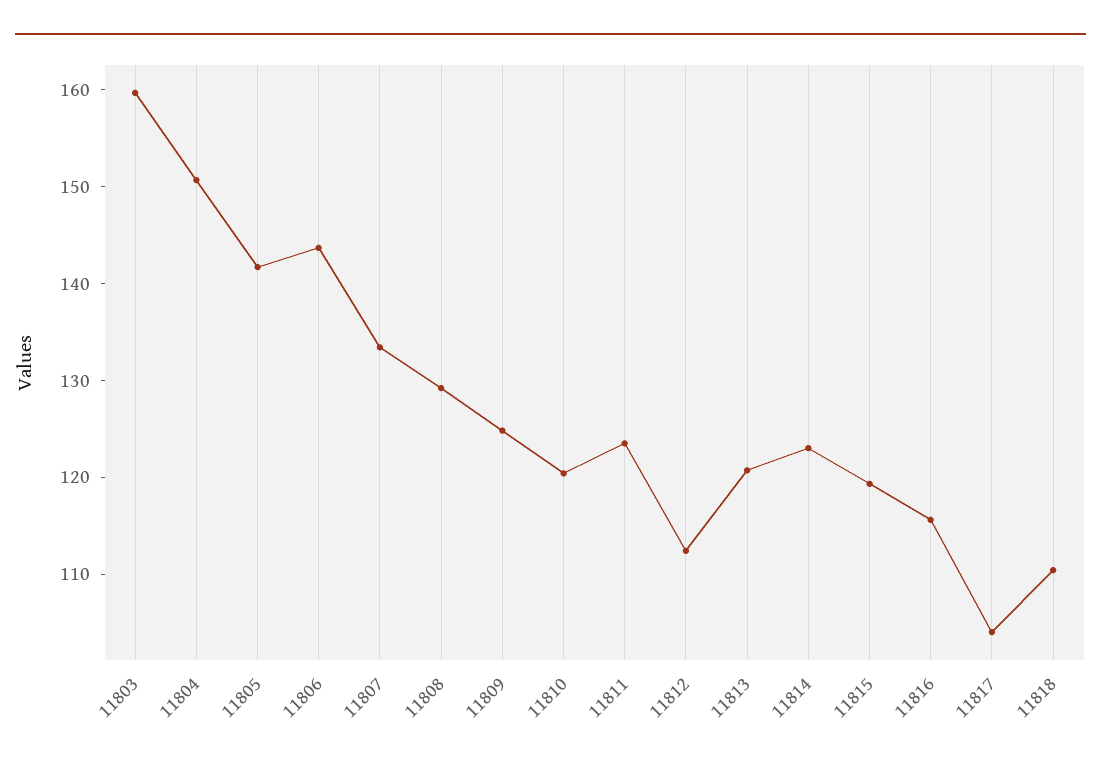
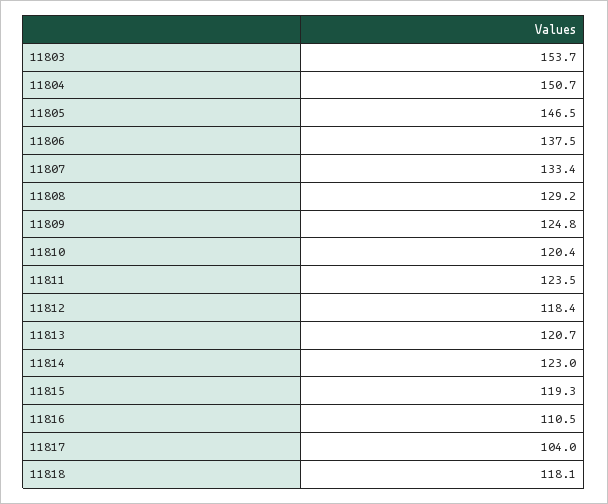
11803: 160 -> 153.7
11805: 142 -> 146.5
11806: 144 -> 137.5
11812: 112 -> 118.4
11816: 116 -> 110.5
11818: 110 -> 118.1

